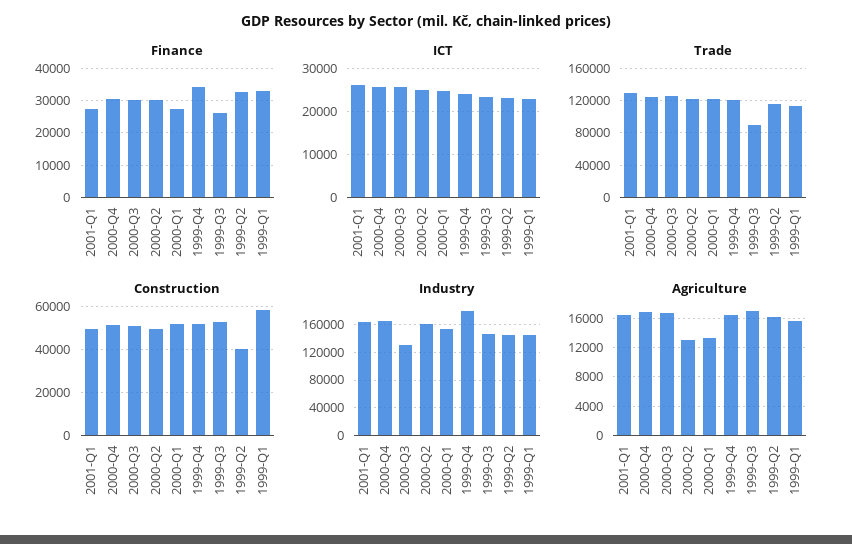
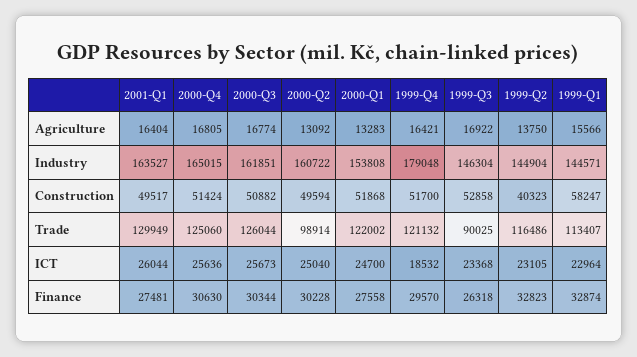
Finance, 1999-Q4: 34000 -> 29570
ICT, 1999-Q4: 24000 -> 18532
Trade, 2000-Q2: 120000 -> 98914
Industry, 2000-Q3: 130000 -> 161851
Agriculture, 1999-Q2: 16000 -> 13750

